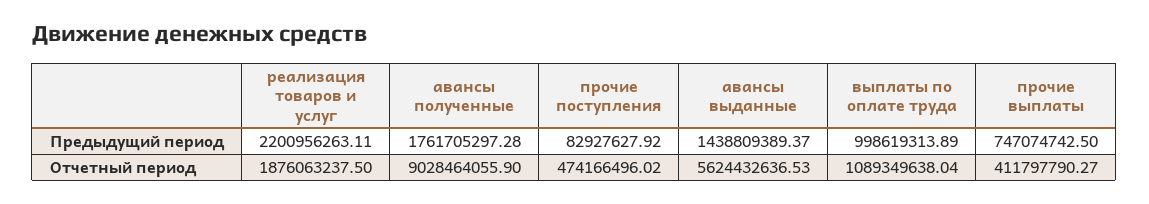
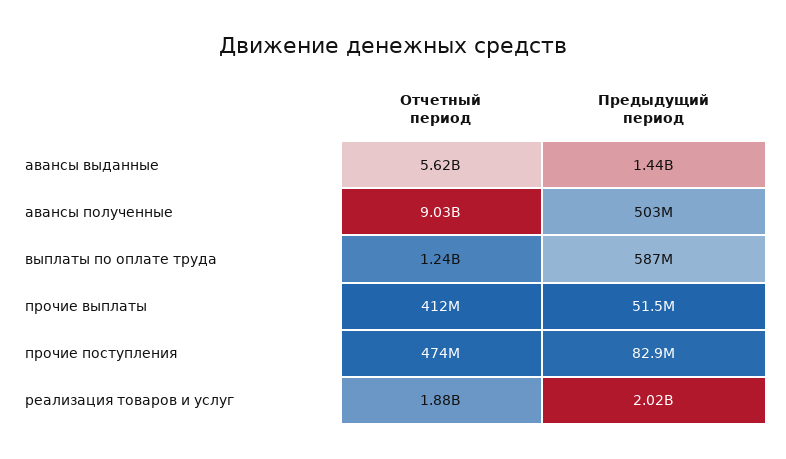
реализация товаров и услуг, Предыдущий период: 2200956263.11 -> 2020000000
авансы полученные, Предыдущий период: 1761705297.28 -> 503000000
выплаты по оплате труда, Предыдущий период: 998619313.89 -> 587000000
прочие выплаты, Предыдущий период: 747074742.5 -> 51500000
выплаты по оплате труда, Отчетный период: 1089349638.04 -> 1240000000

